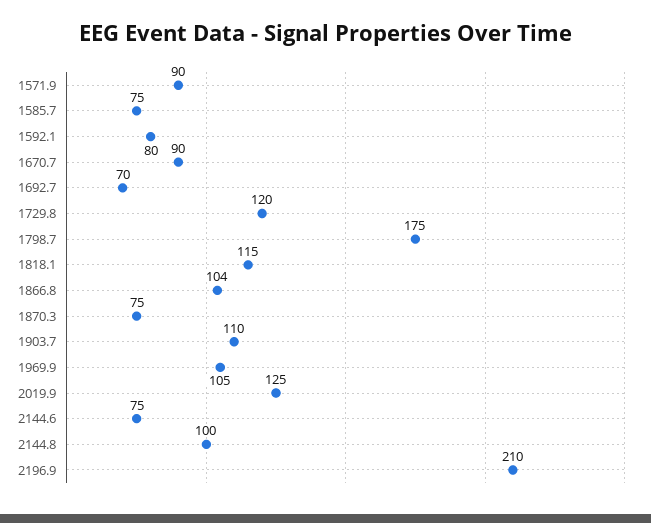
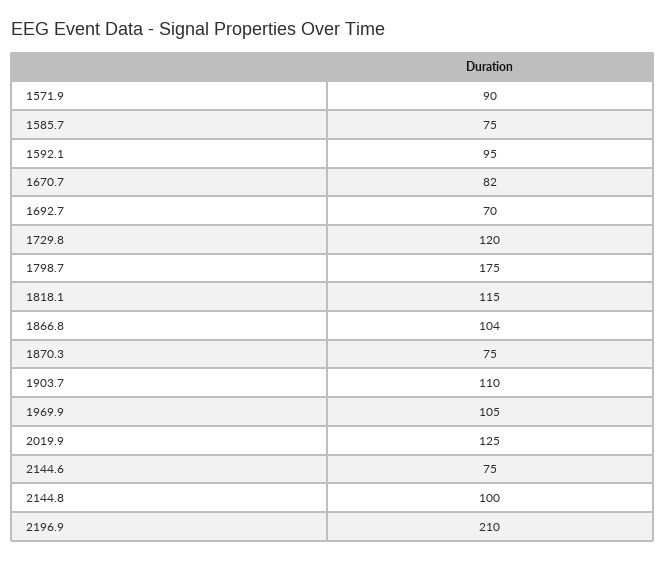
1592.1: 80 -> 95
1670.7: 90 -> 82

